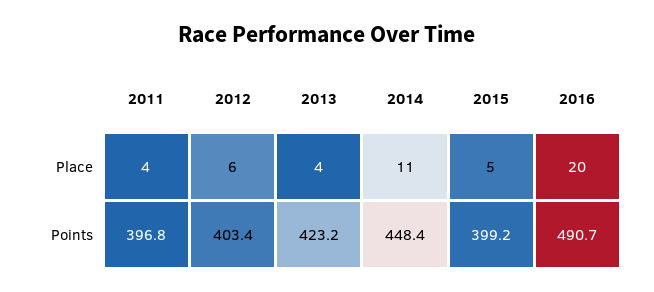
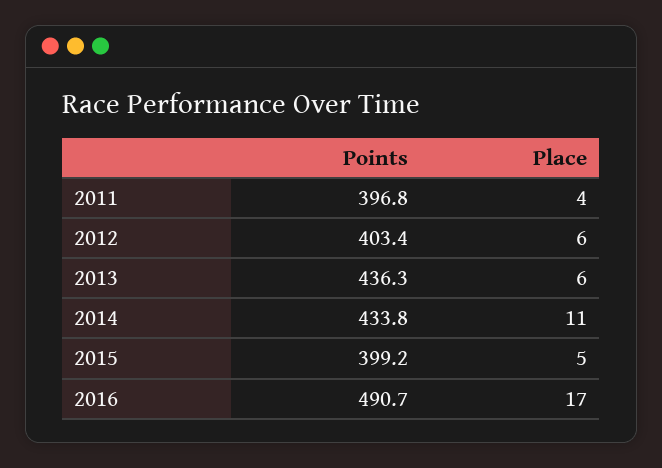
2013, Place: 4 -> 6
2016, Place: 20 -> 17
2013, Points: 423.2 -> 436.3
2014, Points: 448.4 -> 433.8

